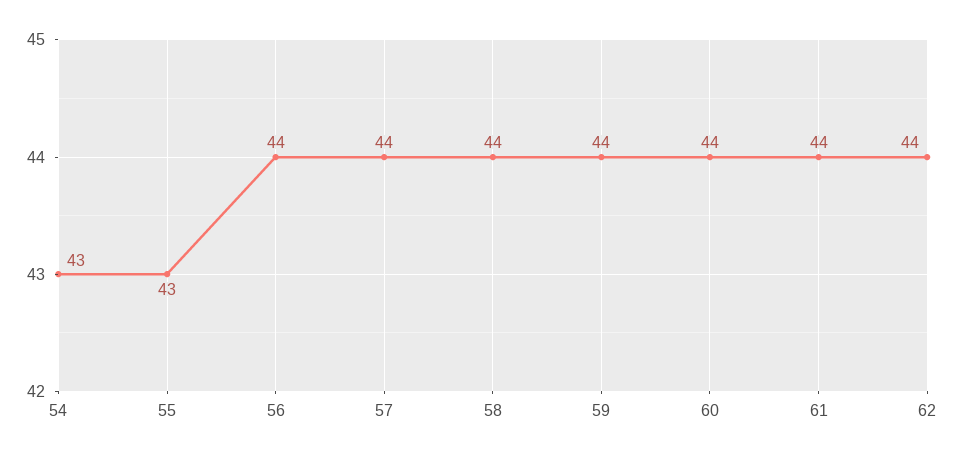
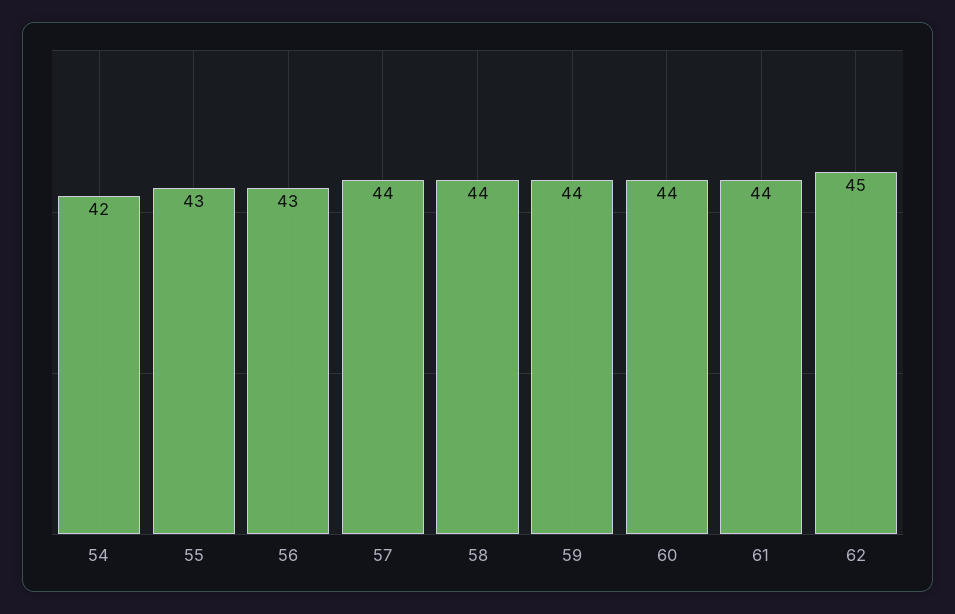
54: 43 -> 42
56: 44 -> 43
62: 44 -> 45

